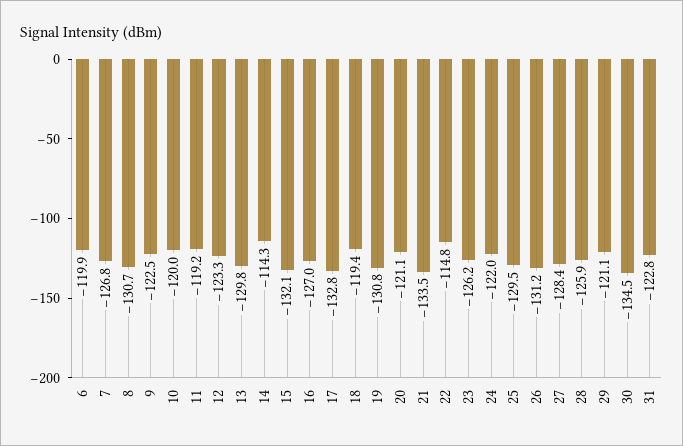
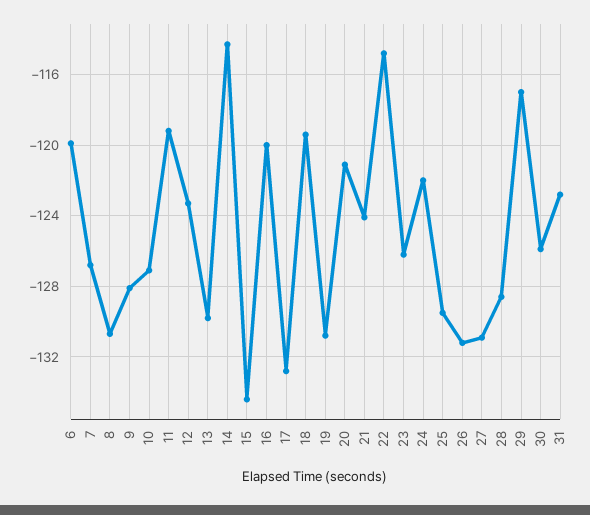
9: -122.5 -> -128
10: -120 -> -127
15: -132.1 -> -134.5
16: -127 -> -120
21: -133.5 -> -124
27: -128.4 -> -131
28: -125.9 -> -128.5
29: -121.1 -> -117
30: -134.5 -> -126

